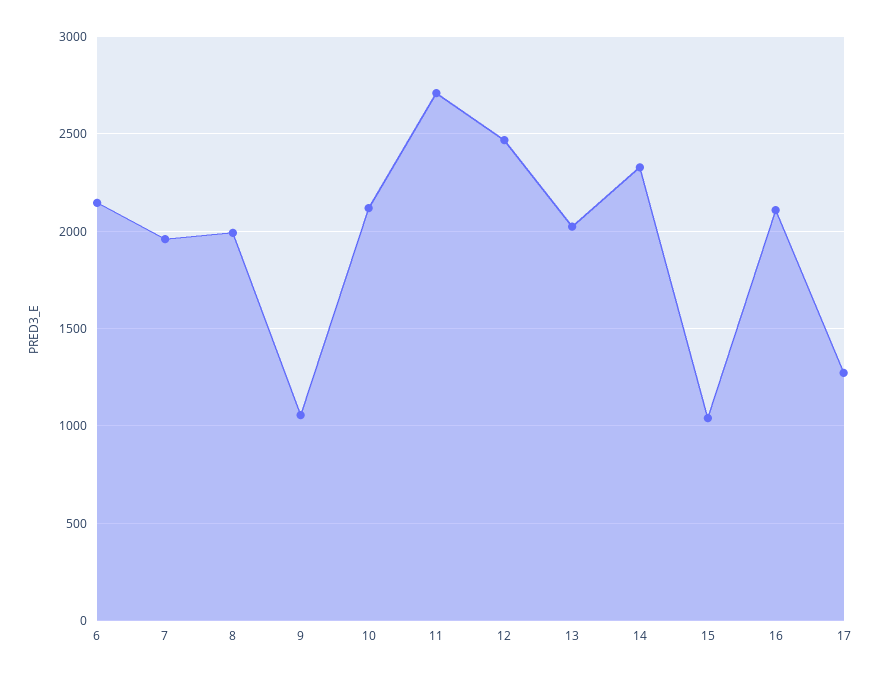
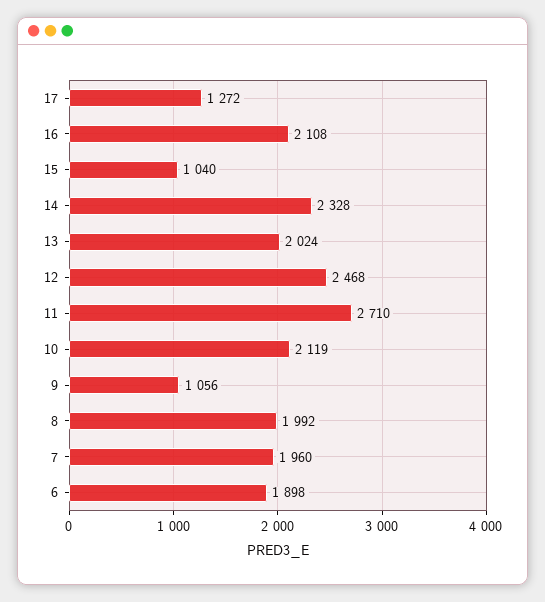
6: 2150 -> 1898

